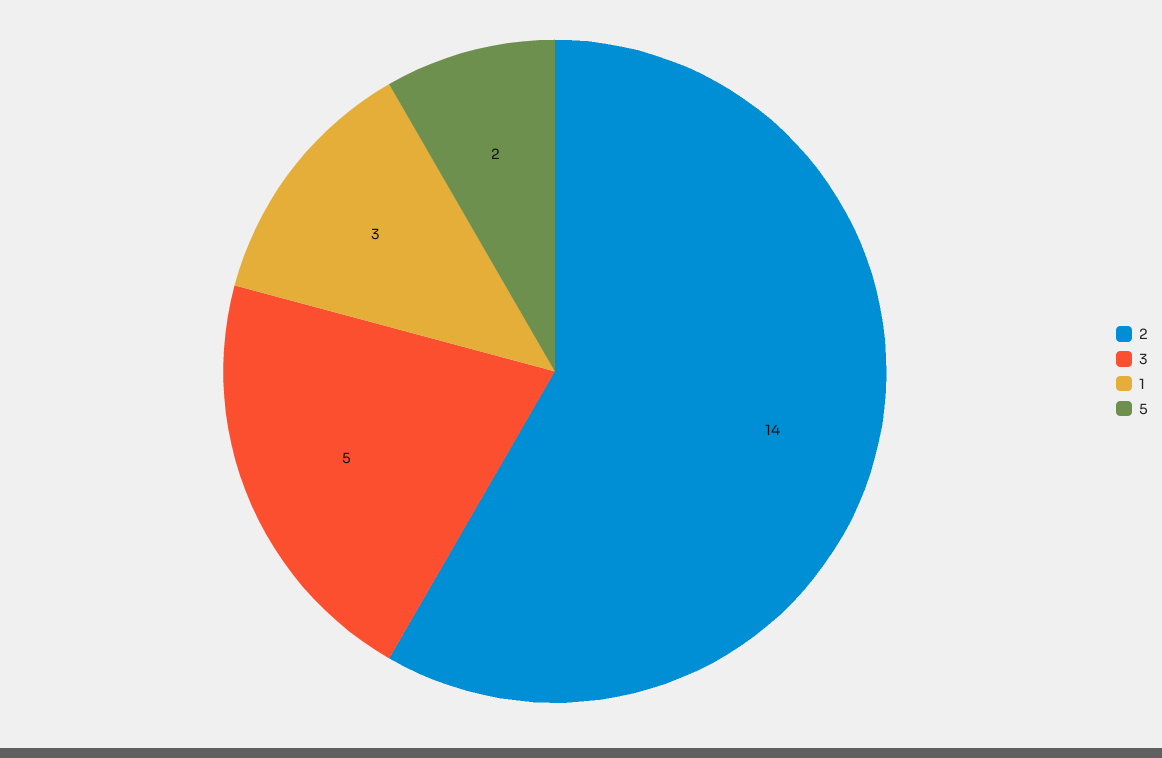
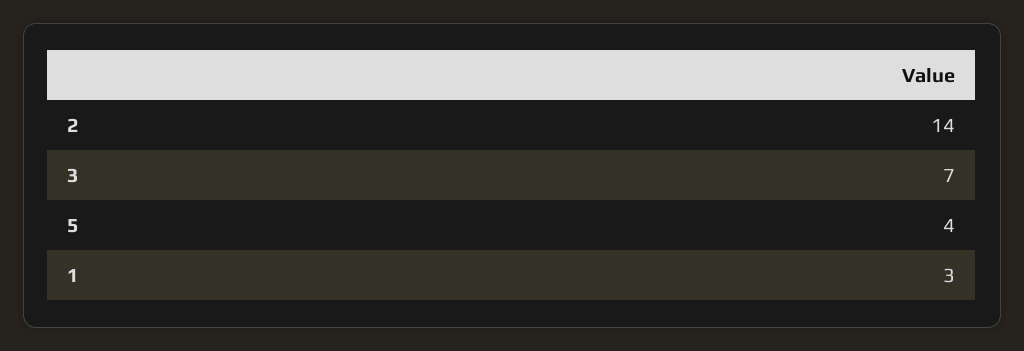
3: 5 -> 7
5: 2 -> 4

